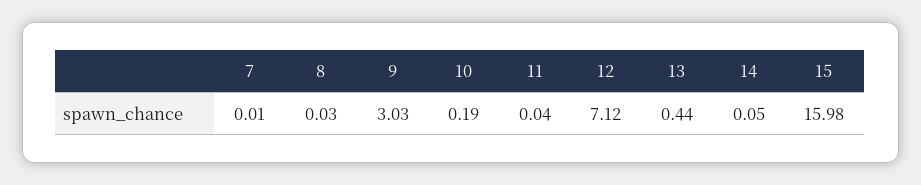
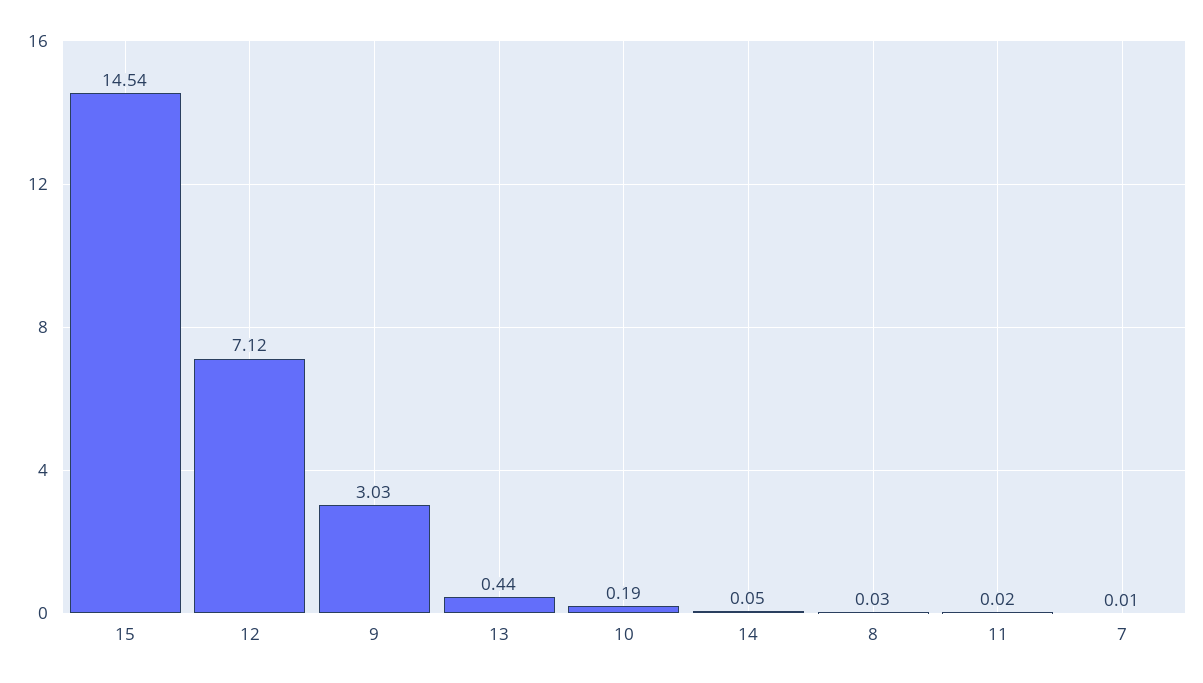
11: 0.04 -> 0.02
15: 15.98 -> 14.54

